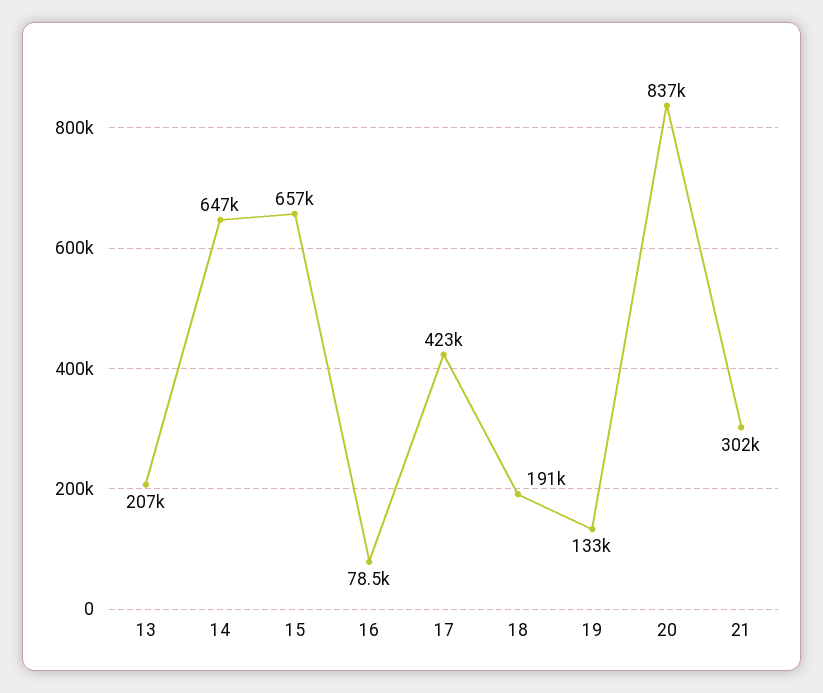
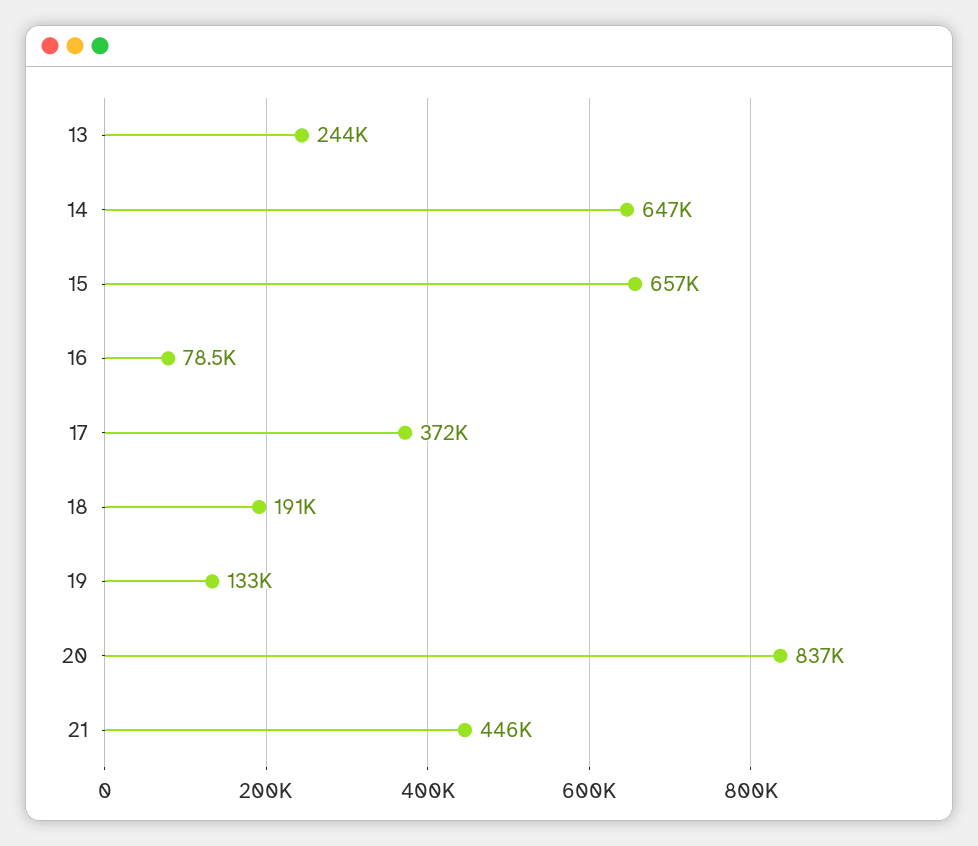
13: 207000 -> 244000
17: 423000 -> 372000
21: 302000 -> 446000

